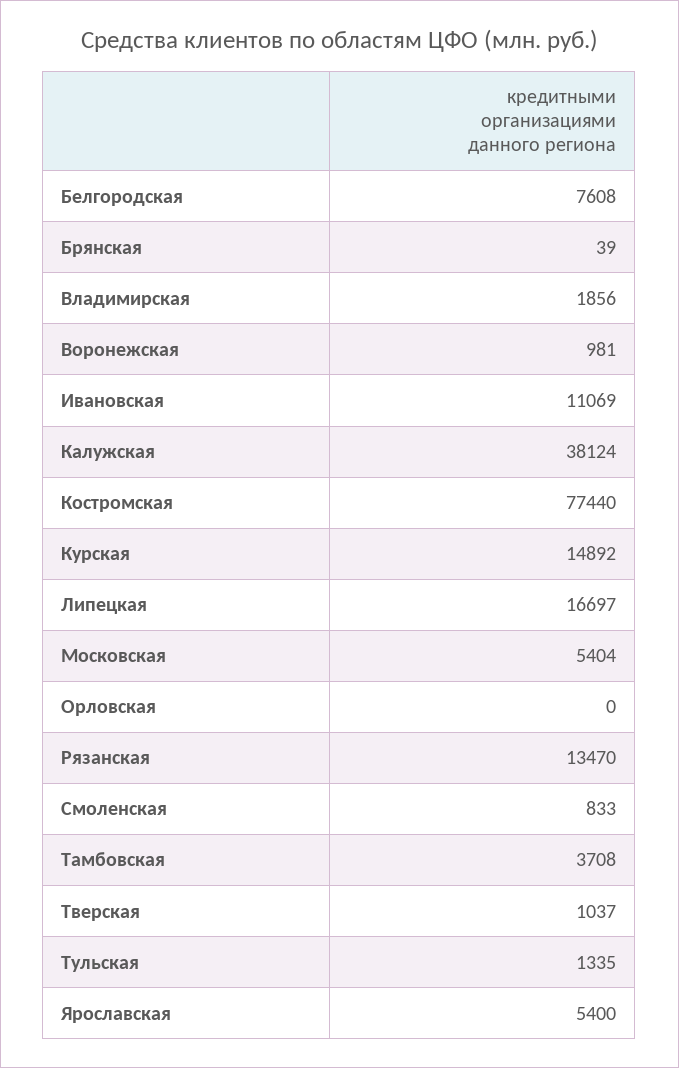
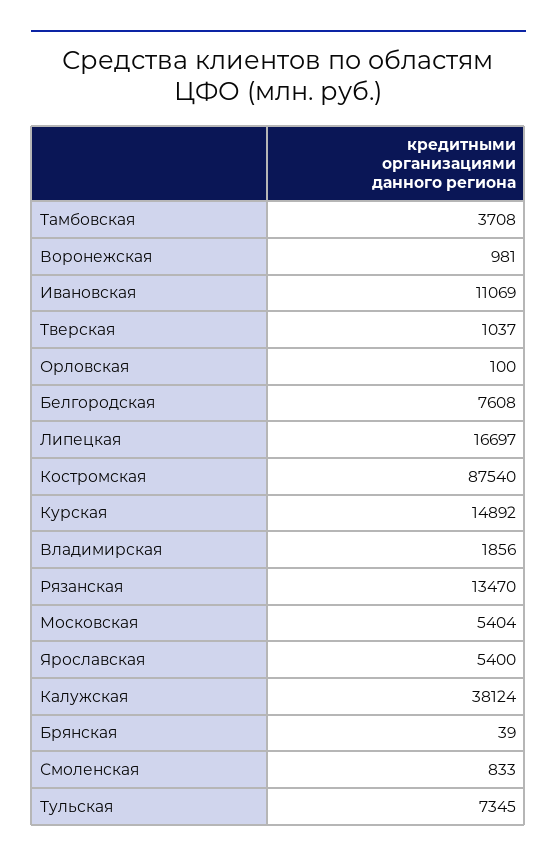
Костромская: 77440 -> 87540
Орловская: 0 -> 100
Тульская: 1335 -> 7345

